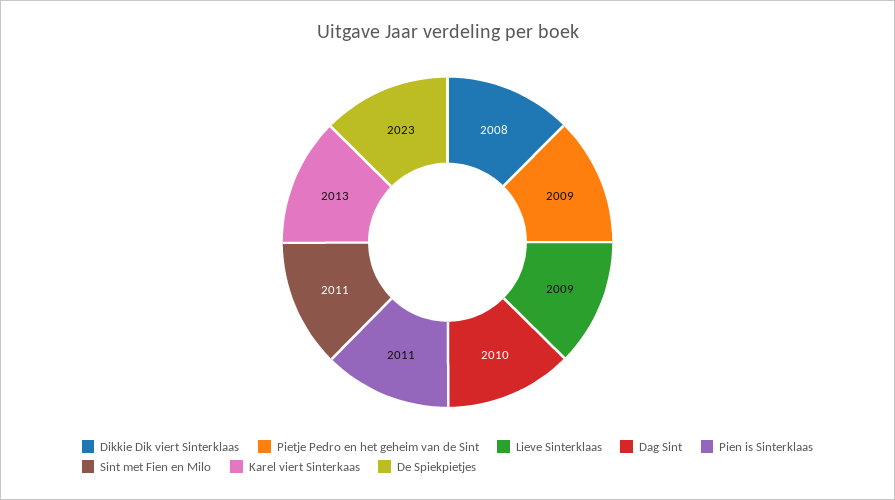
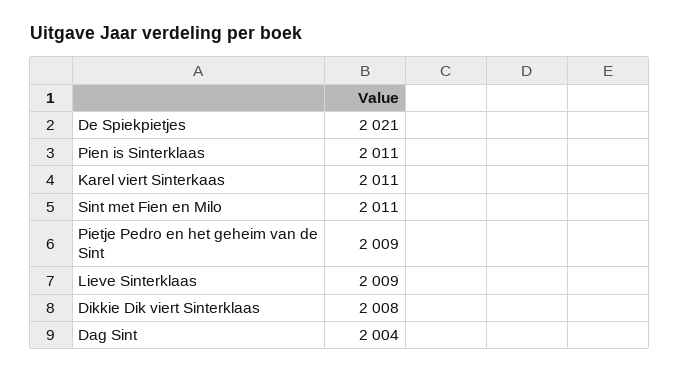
Dag Sint: 2010 -> 2004
Karel viert Sinterkaas: 2013 -> 2011
De Spiekpietjes: 2023 -> 2021

